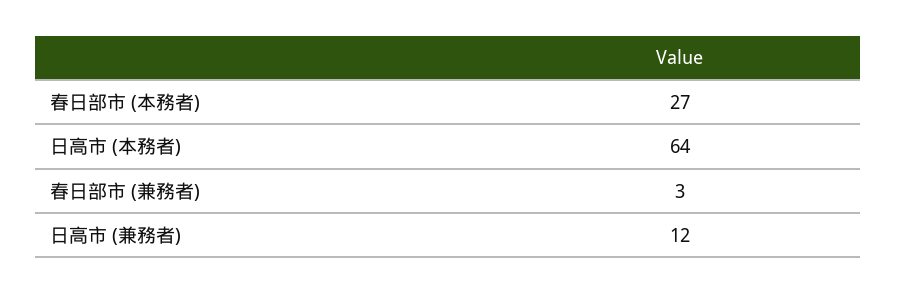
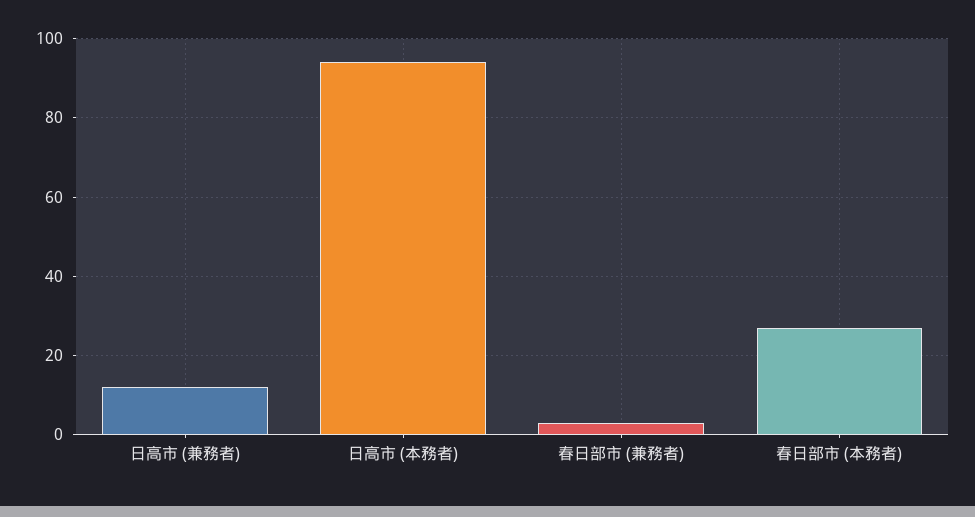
日高市 (本務者): 64 -> 95

